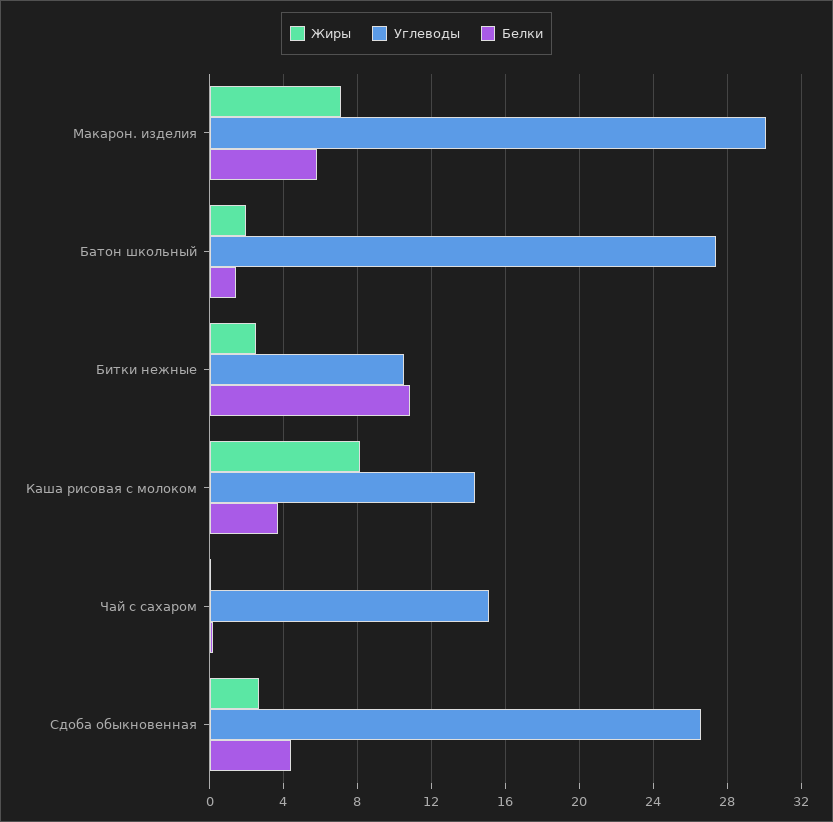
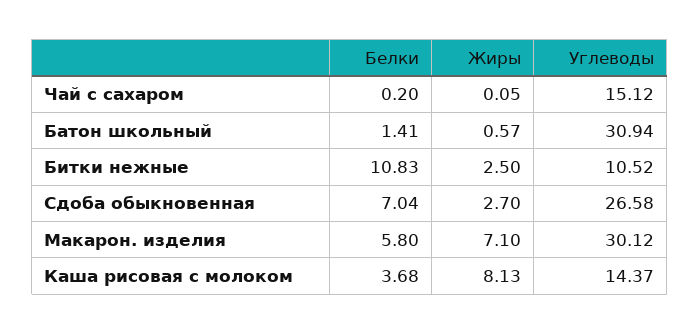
Жиры, Батон школьный: 2 -> 0.57
Углеводы, Батон школьный: 27.5 -> 30.94
Белки, Сдоба обыкновенная: 4.5 -> 7.04

